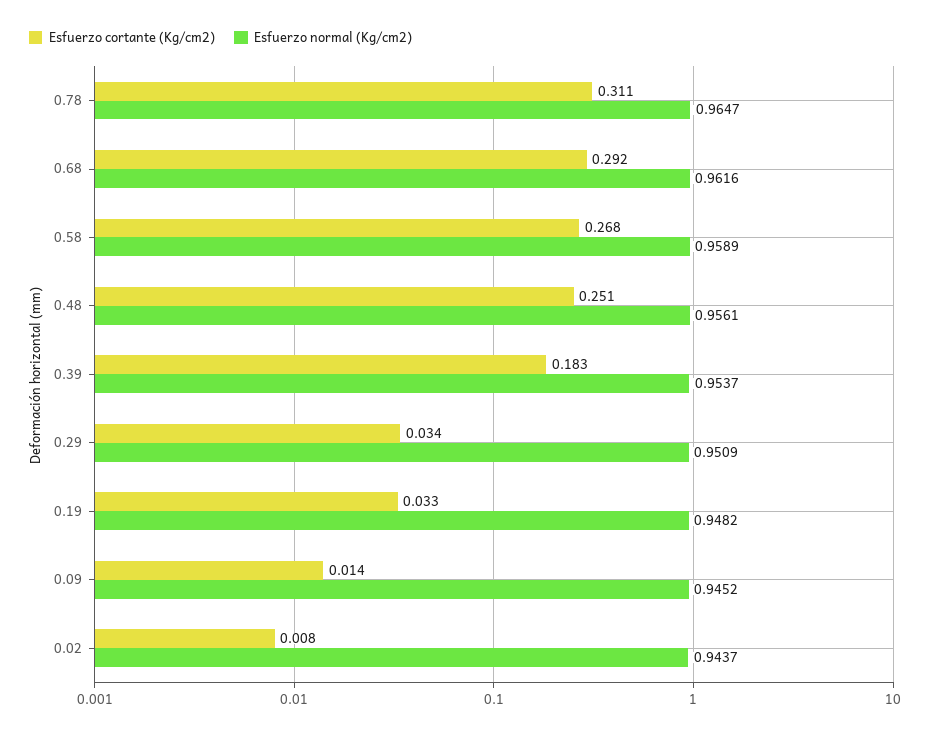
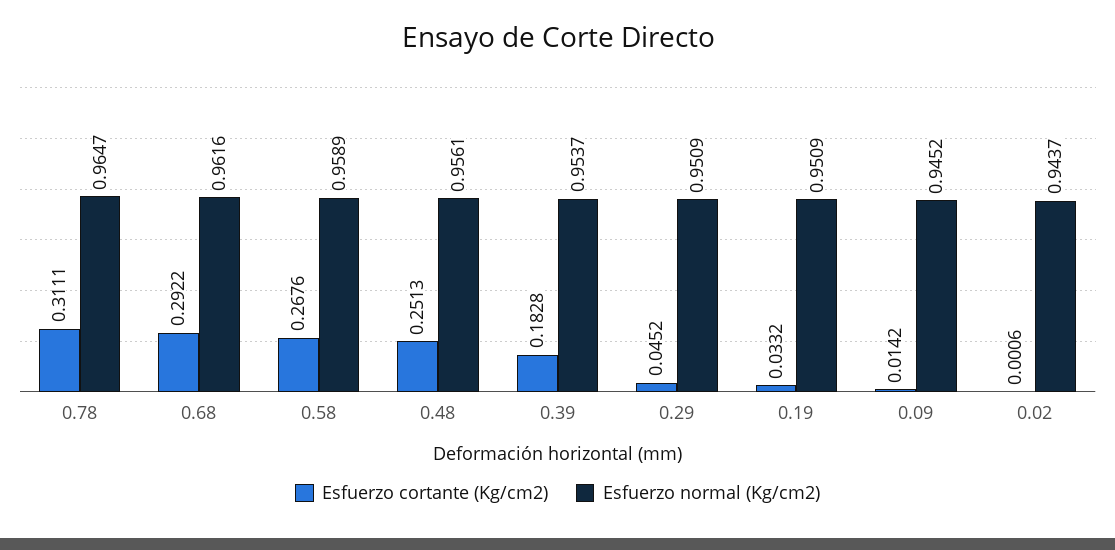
Esfuerzo cortante (Kg/cm2), 0.29: 0.034 -> 0.0452
Esfuerzo normal (Kg/cm2), 0.19: 0.9482 -> 0.9509
Esfuerzo cortante (Kg/cm2), 0.02: 0.008 -> 0.0006

